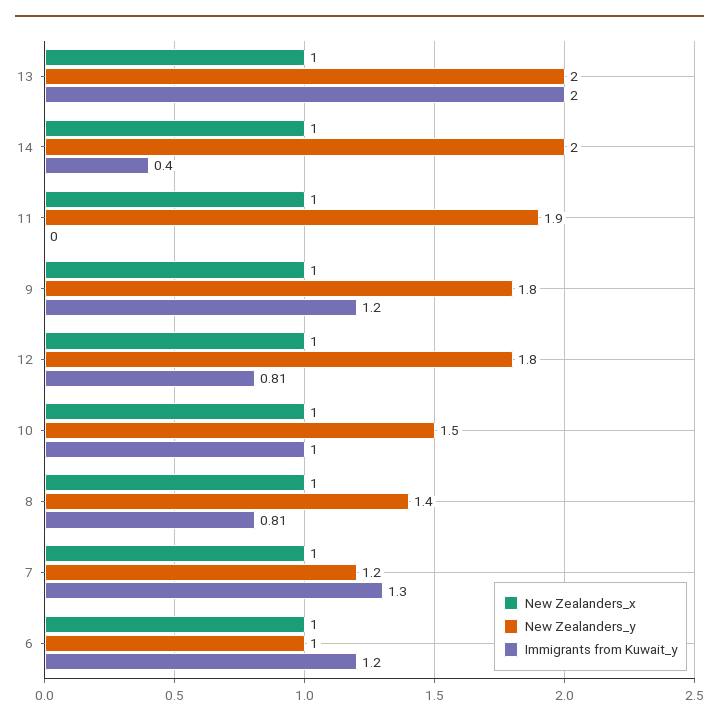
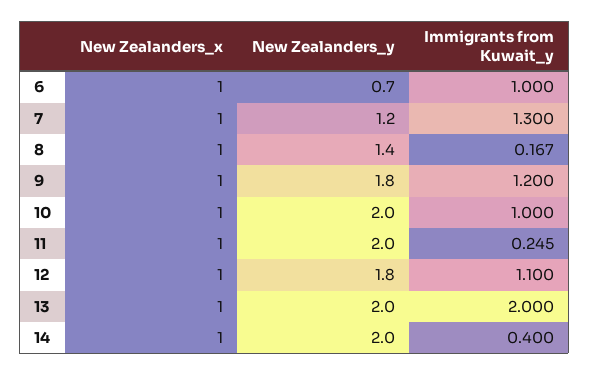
New Zealanders_y, 11: 1.9 -> 2
Immigrants from Kuwait_y, 11: 0 -> 0.245
Immigrants from Kuwait_y, 12: 0.81 -> 1.1
New Zealanders_y, 10: 1.5 -> 2
Immigrants from Kuwait_y, 8: 0.81 -> 0.167
New Zealanders_y, 6: 1 -> 0.7
Immigrants from Kuwait_y, 6: 1.2 -> 1

